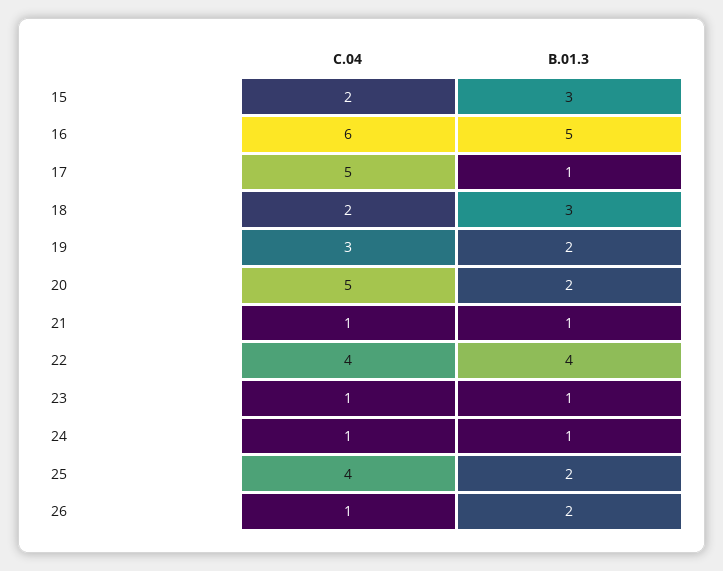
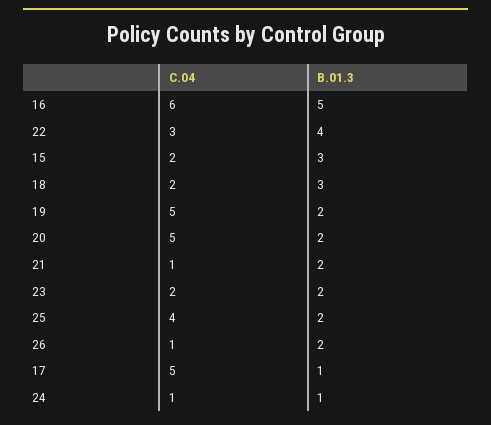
C.04, 19: 3 -> 5
B.01.3, 21: 1 -> 2
C.04, 22: 4 -> 3
C.04, 23: 1 -> 2
B.01.3, 23: 1 -> 2

